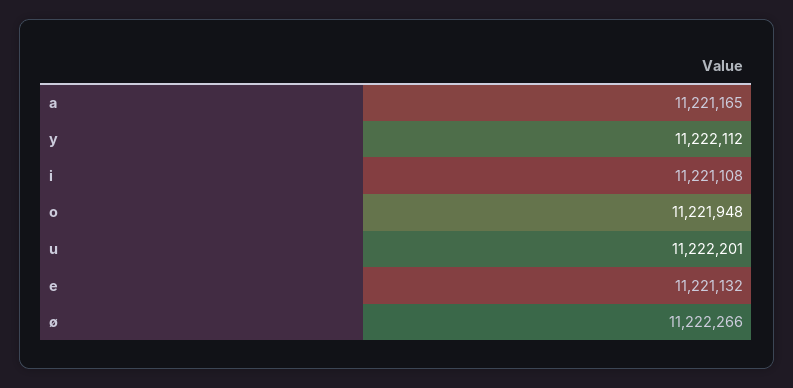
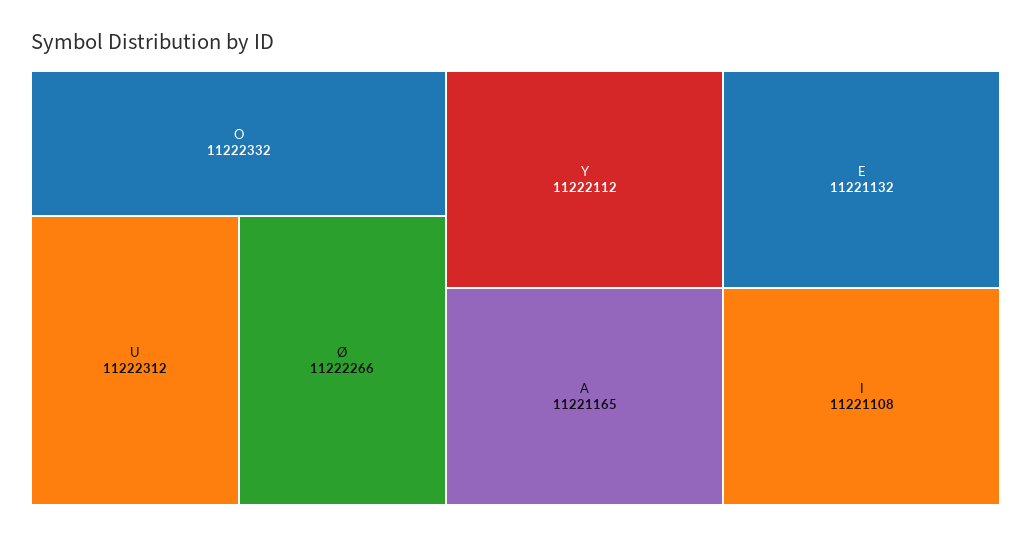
o: 11221948 -> 11222332
u: 11222201 -> 11222312

